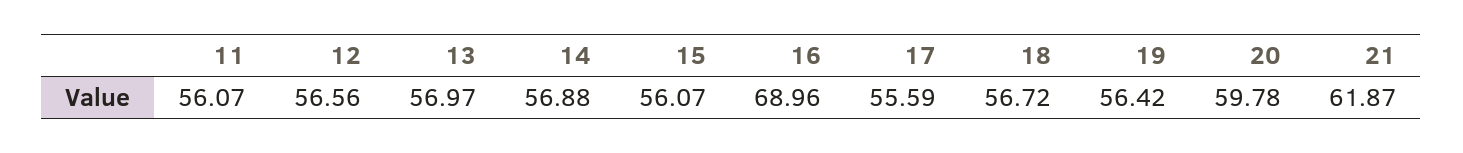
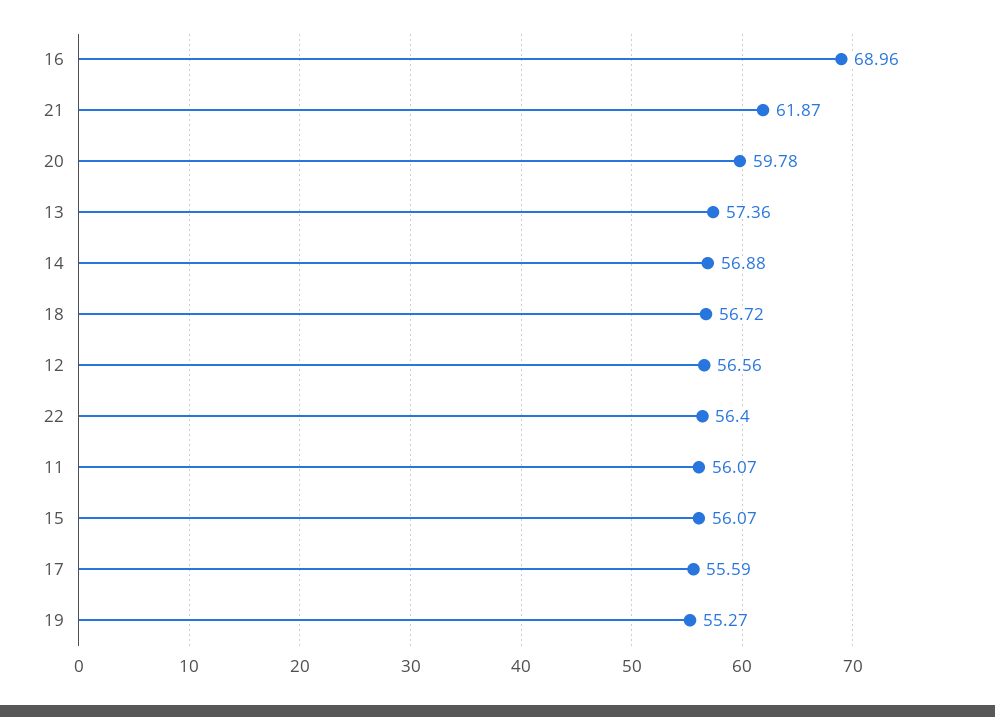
13: 56.97 -> 57.36
19: 56.42 -> 55.27
22: none -> 56.4

